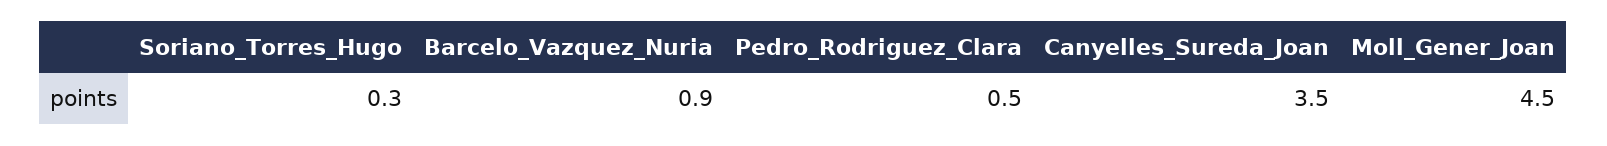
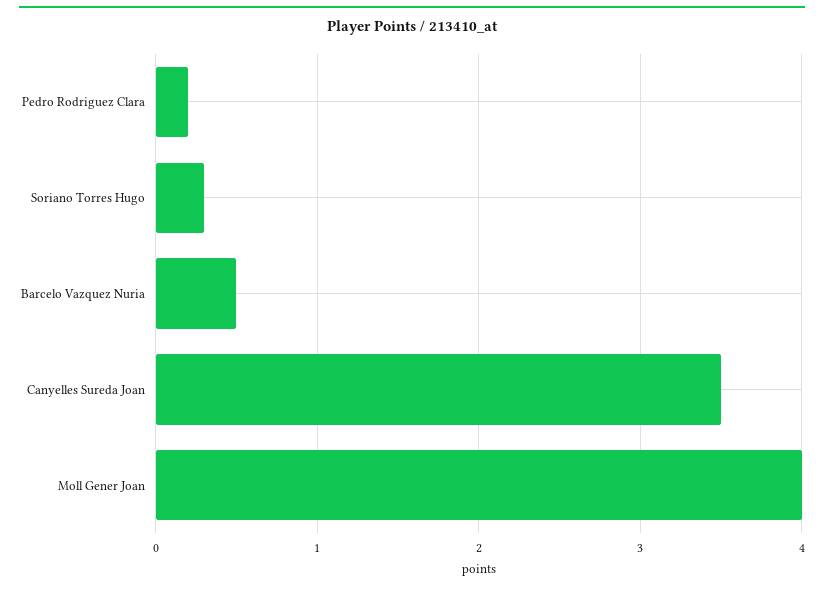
Barcelo_Vazquez_Nuria: 0.9 -> 0.5
Pedro_Rodriguez_Clara: 0.5 -> 0.2
Moll_Gener_Joan: 4.5 -> 4

